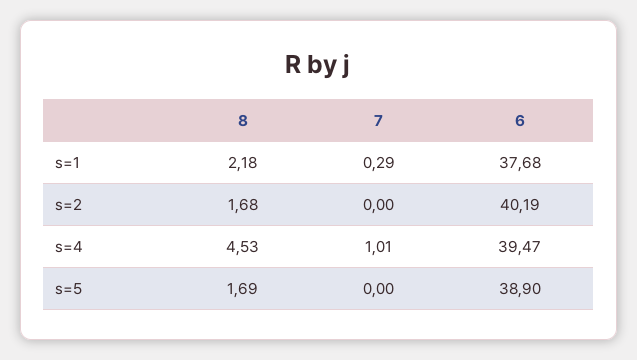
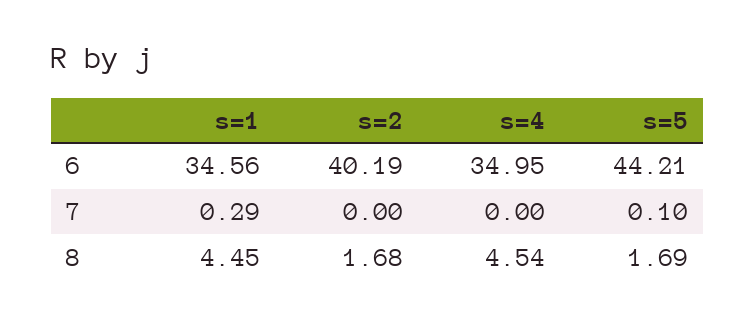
8, s=1: 2.18 -> 4.45
6, s=1: 37.68 -> 34.56
8, s=4: 4.53 -> 4.54
7, s=4: 1.01 -> 0
6, s=4: 39.47 -> 34.95
7, s=5: 0 -> 0.1
6, s=5: 38.9 -> 44.21

